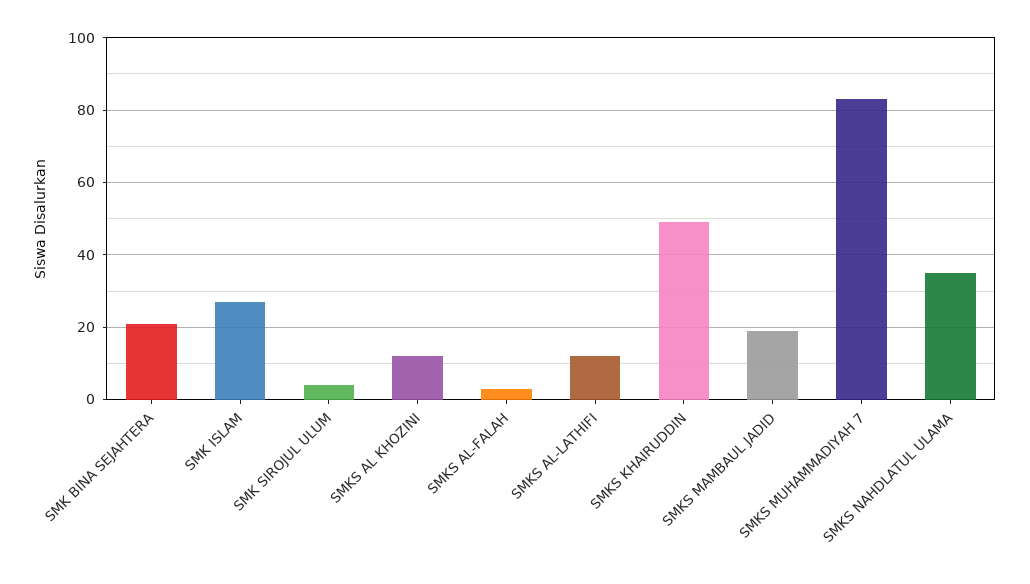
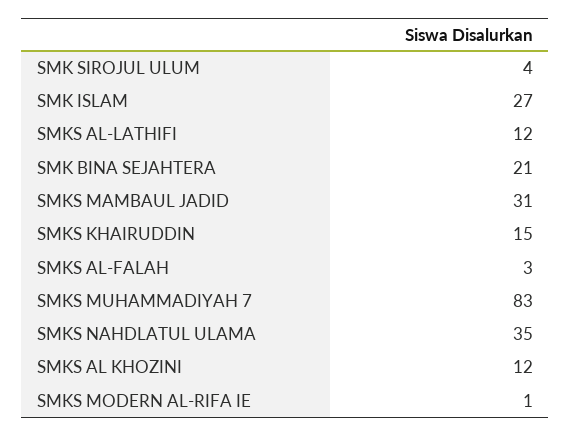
SMKS KHAIRUDDIN: 50 -> 15
SMKS MAMBAUL JADID: 20 -> 31
SMKS MODERN AL-RIFA IE: none -> 1

